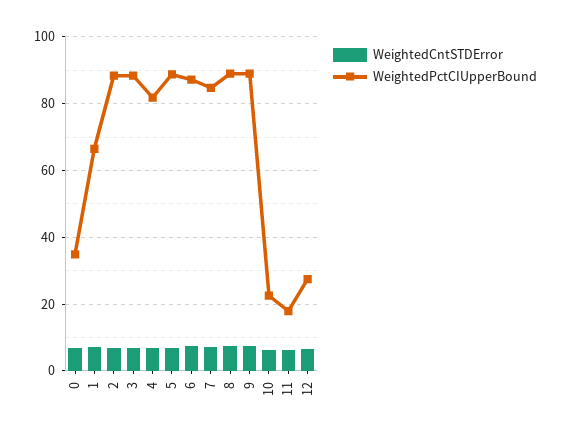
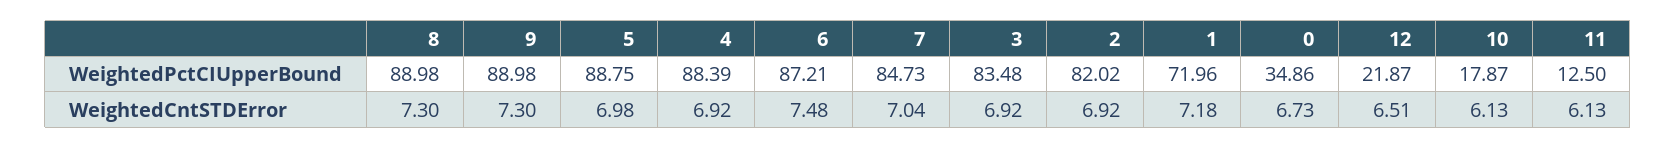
WeightedPctCIUpperBound, 1: 66 -> 71.96
WeightedPctCIUpperBound, 2: 88 -> 82.02
WeightedPctCIUpperBound, 3: 88 -> 83.48
WeightedPctCIUpperBound, 4: 82 -> 88.39
WeightedPctCIUpperBound, 10: 22 -> 17.87
WeightedPctCIUpperBound, 11: 18 -> 12.5
WeightedPctCIUpperBound, 12: 28 -> 21.87

